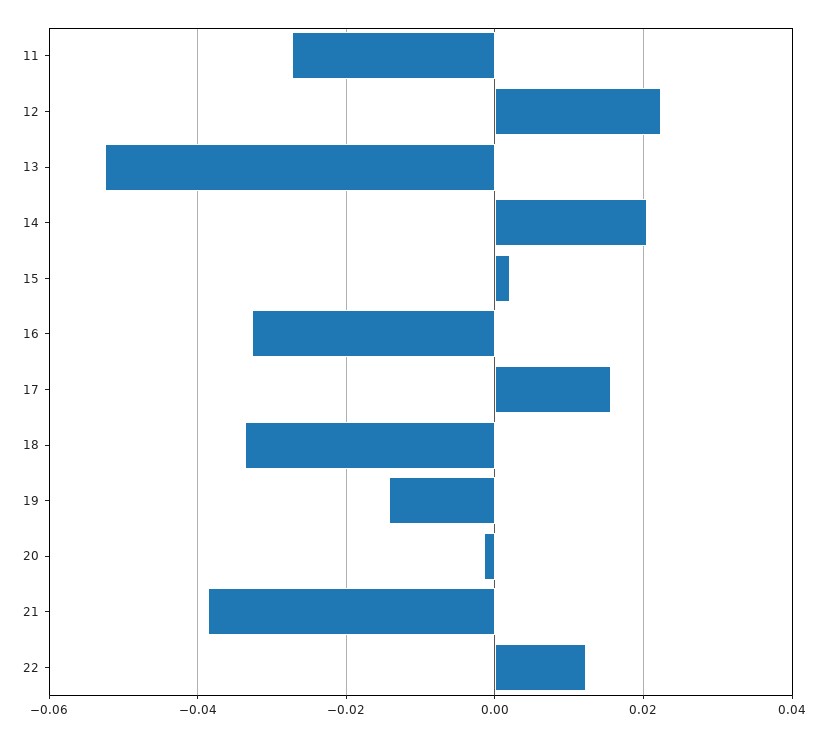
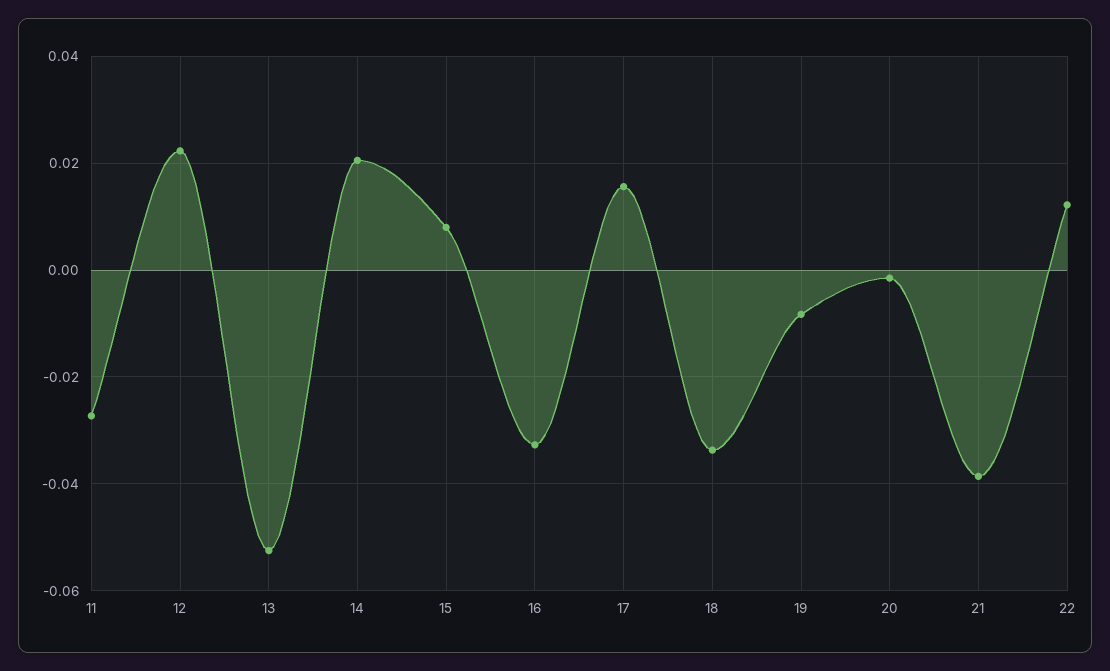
15: 0.002 -> 0.008
19: -0.014 -> -0.008

